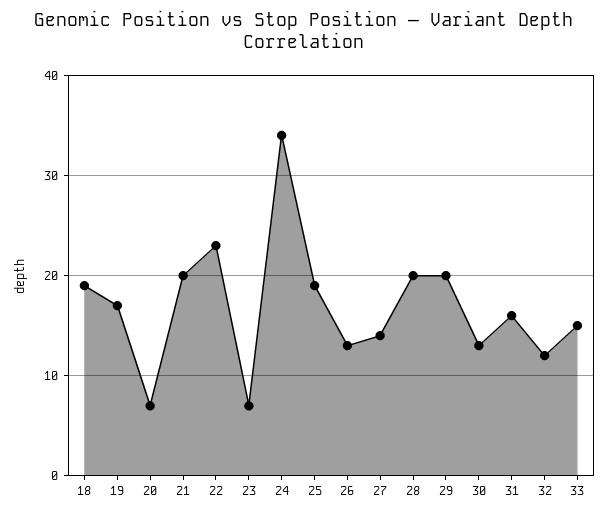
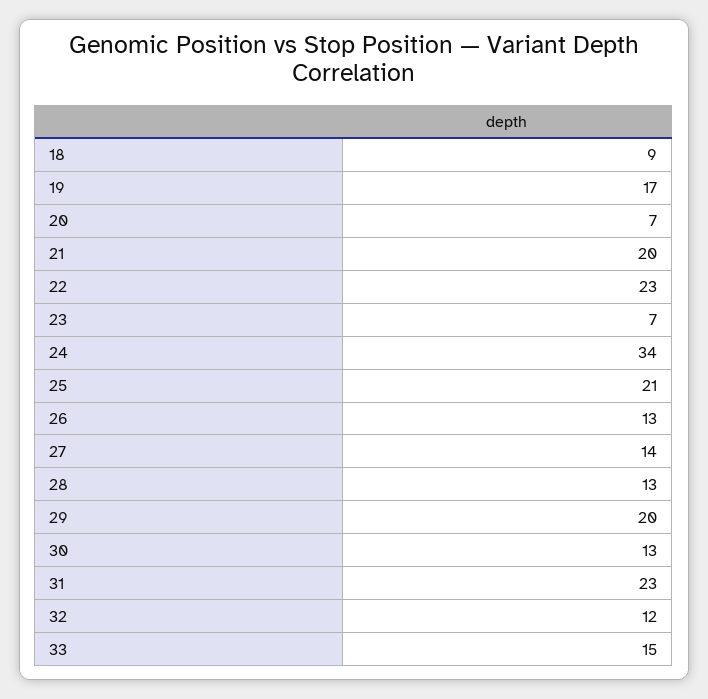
18: 19 -> 9
25: 19 -> 21
28: 20 -> 13
31: 16 -> 23

